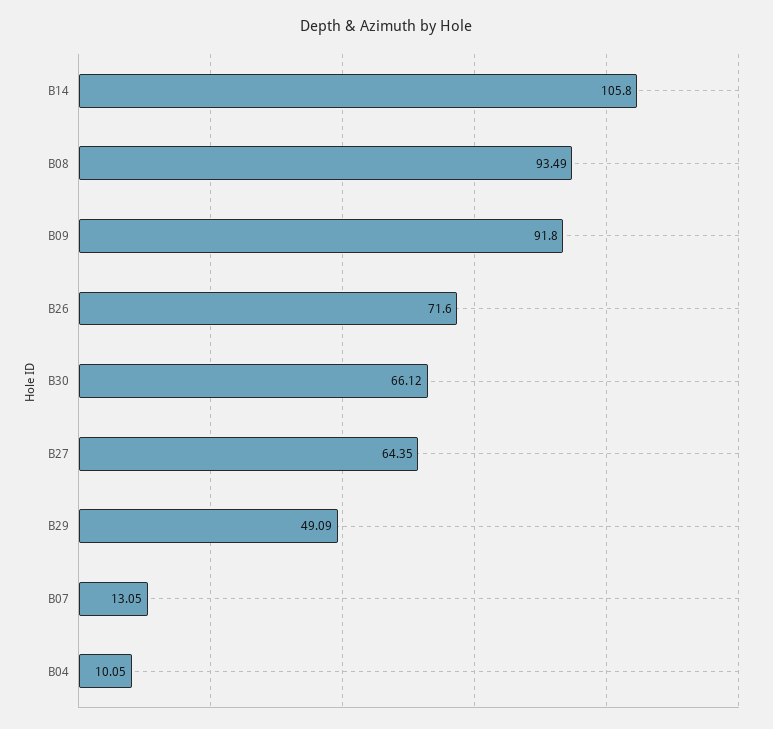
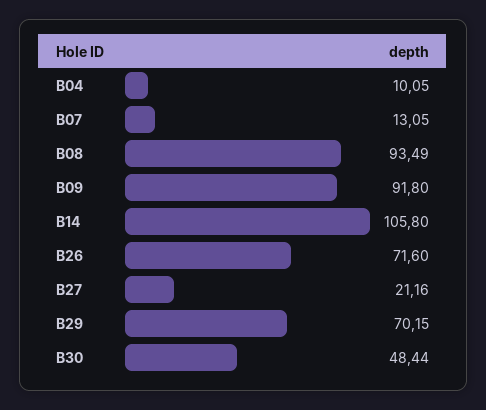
B30: 66.12 -> 48.44
B27: 64.35 -> 21.16
B29: 49.09 -> 70.15

